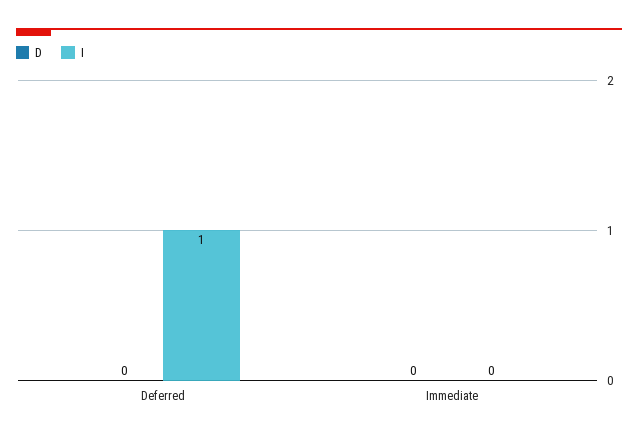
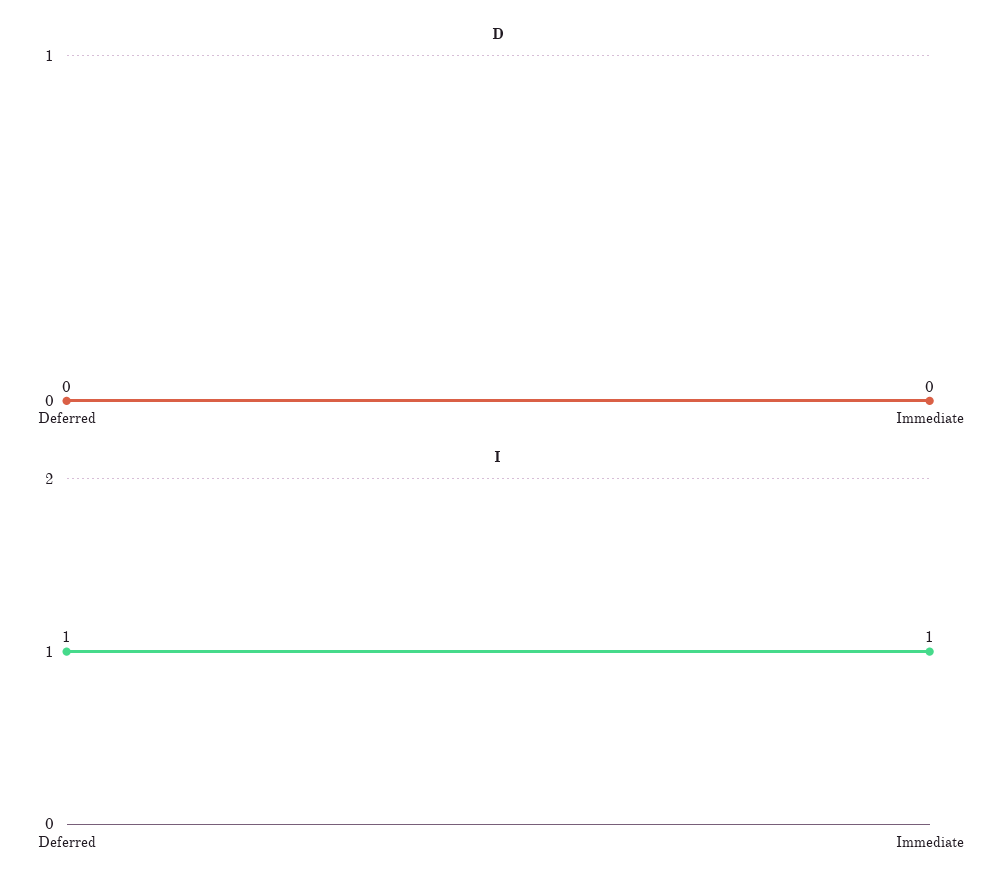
I, Immediate: 0 -> 1

